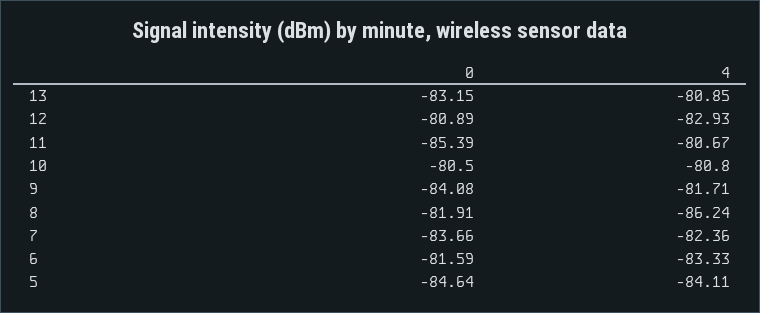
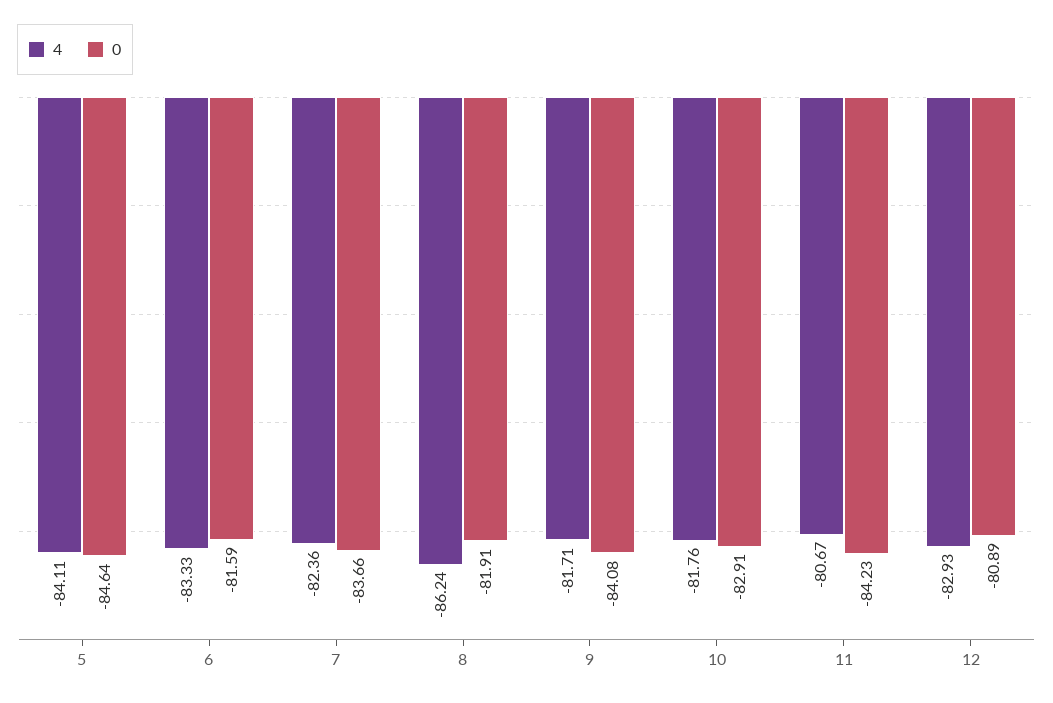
0, 13: -83.15 -> none
4, 13: -80.85 -> none
0, 11: -85.39 -> -84.23
0, 10: -80.5 -> -82.91
4, 10: -80.8 -> -81.76

